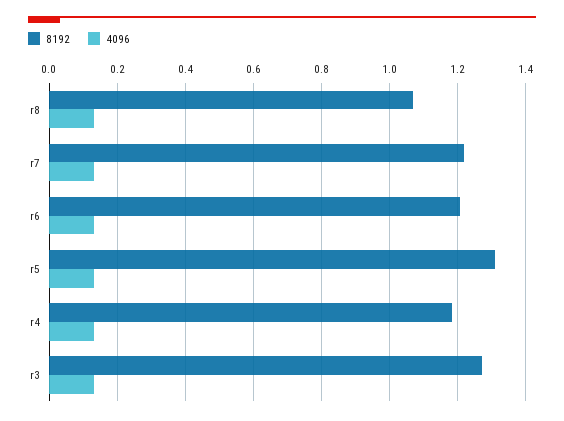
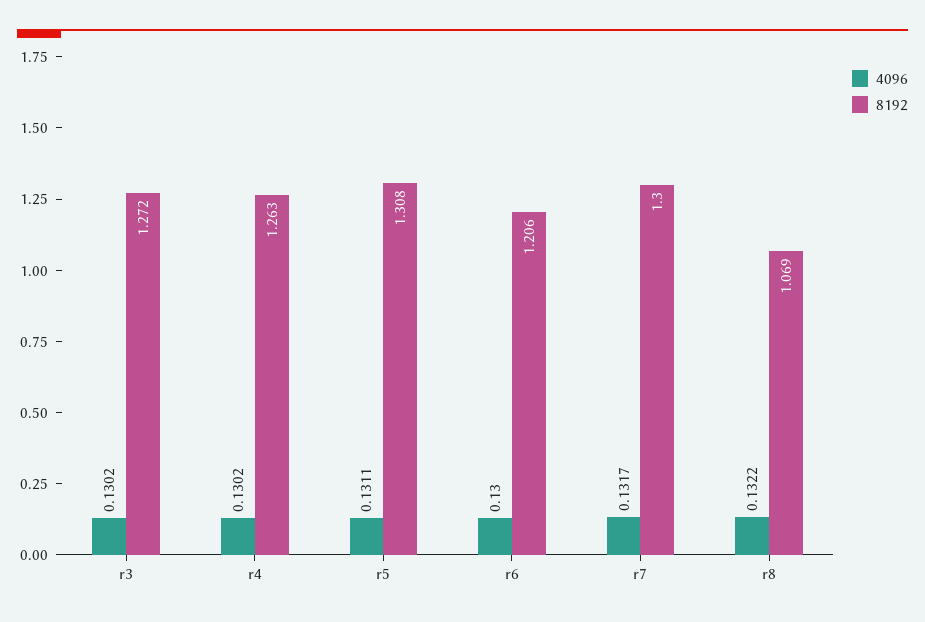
8192, r7: 1.22 -> 1.3
8192, r4: 1.18 -> 1.263

